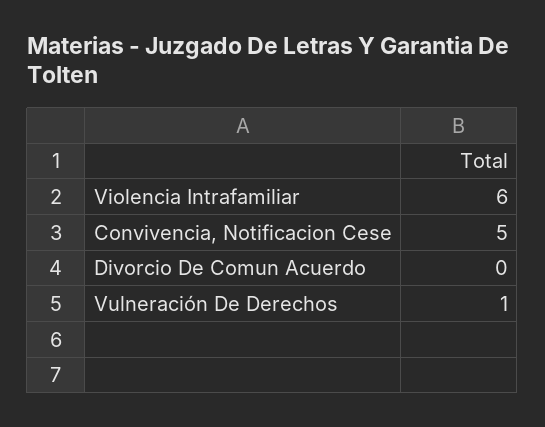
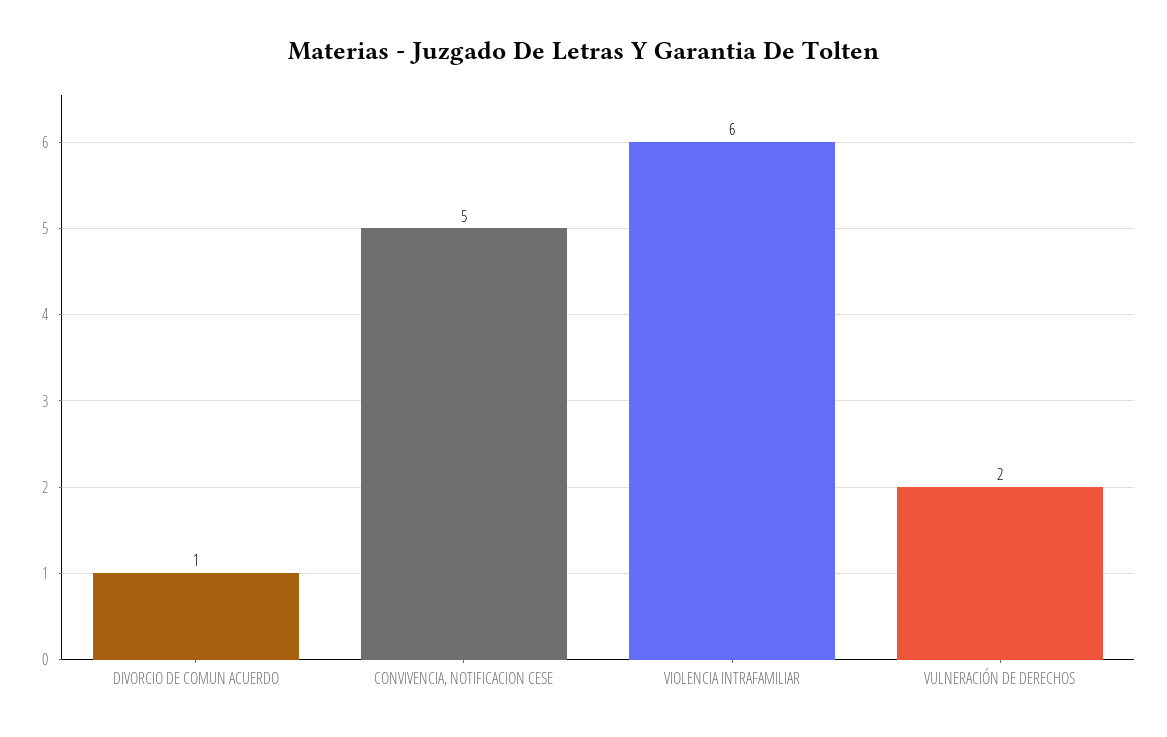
Divorcio De Comun Acuerdo: 0 -> 1
Vulneración De Derechos: 1 -> 2

